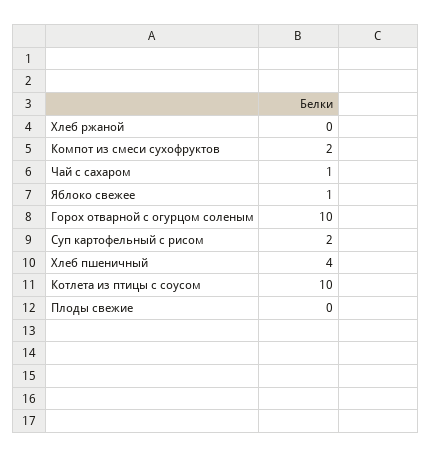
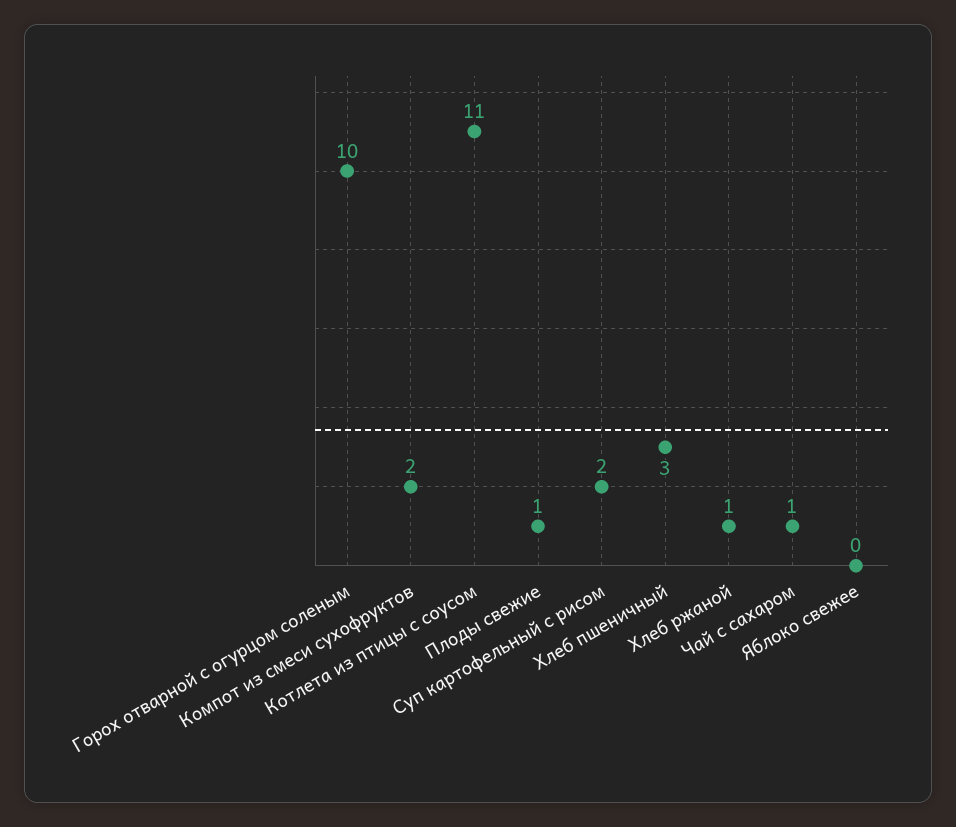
Хлеб ржаной: 0 -> 1
Яблоко свежее: 1 -> 0
Хлеб пшеничный: 4 -> 3
Котлета из птицы с соусом: 10 -> 11
Плоды свежие: 0 -> 1

